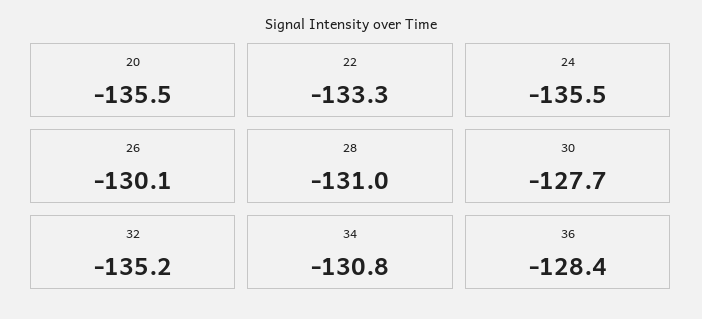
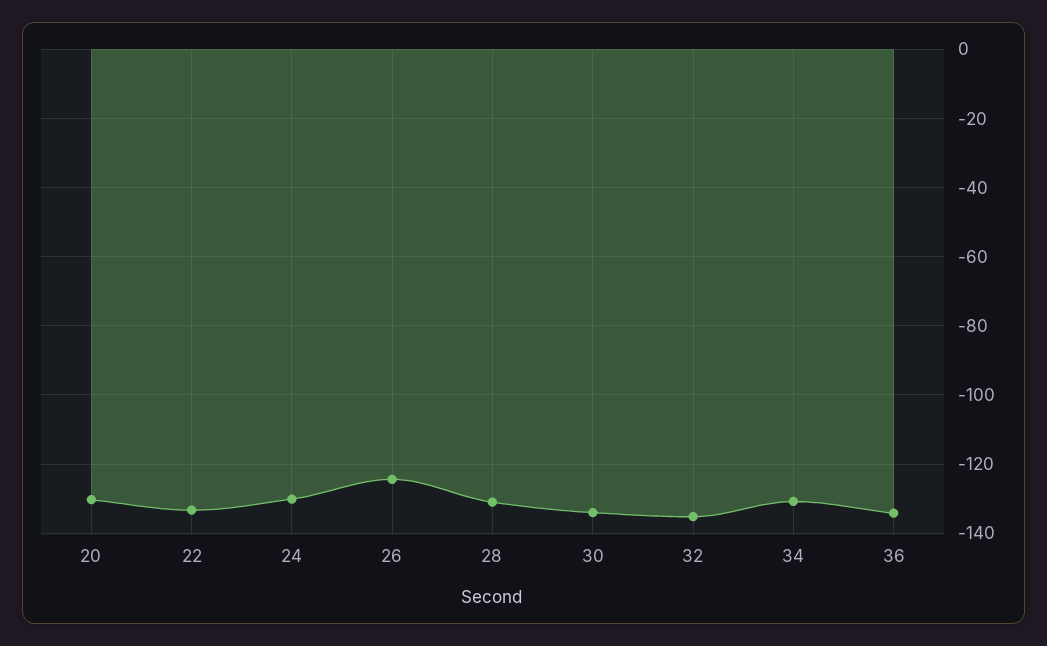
20: -135.5 -> -130
24: -135.5 -> -130
26: -130.1 -> -124
30: -127.7 -> -134
36: -128.4 -> -134

